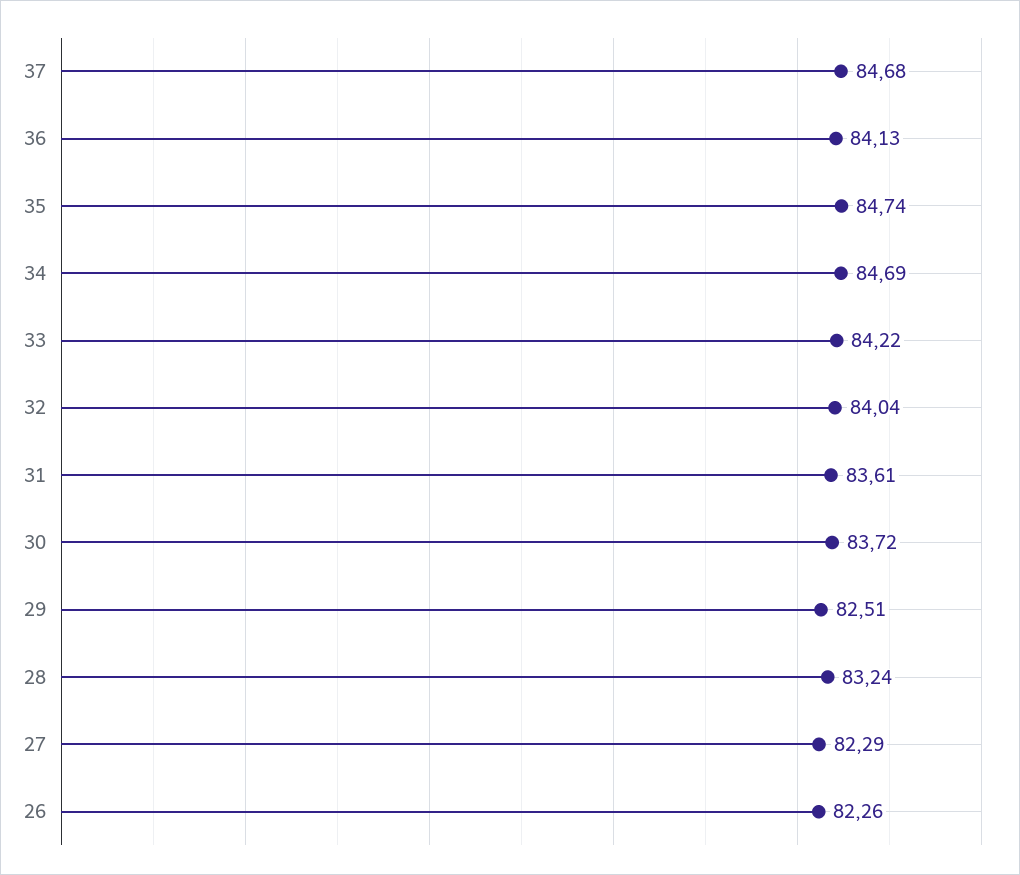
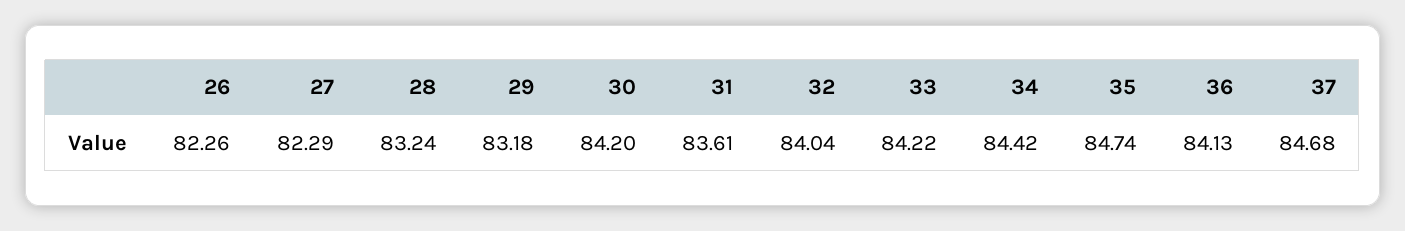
34: 84.69 -> 84.42
30: 83.72 -> 84.2
29: 82.51 -> 83.18

